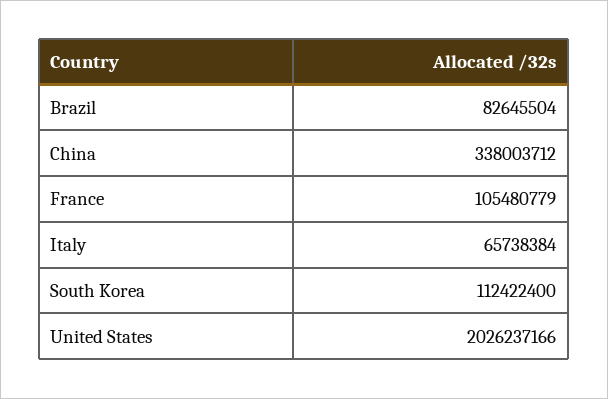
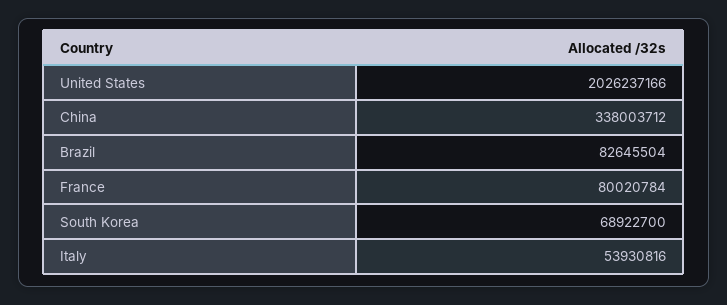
France: 105480779 -> 80020784
Italy: 65738384 -> 53930816
South Korea: 112422400 -> 68922700

